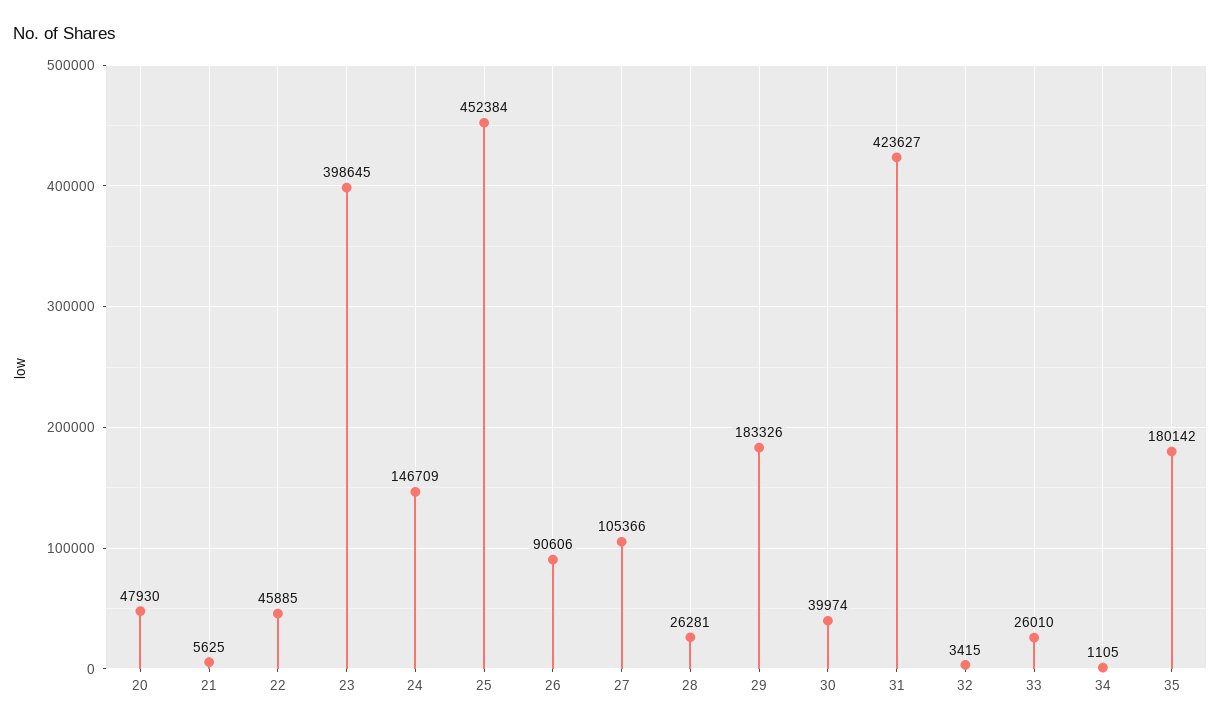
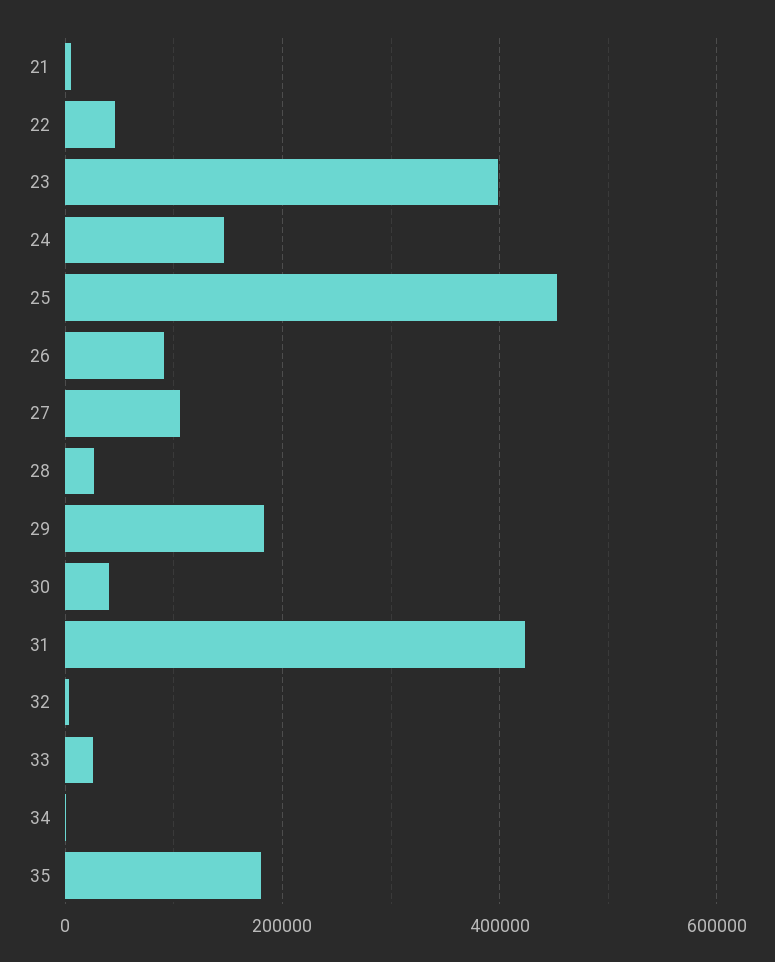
20: 47930 -> none

